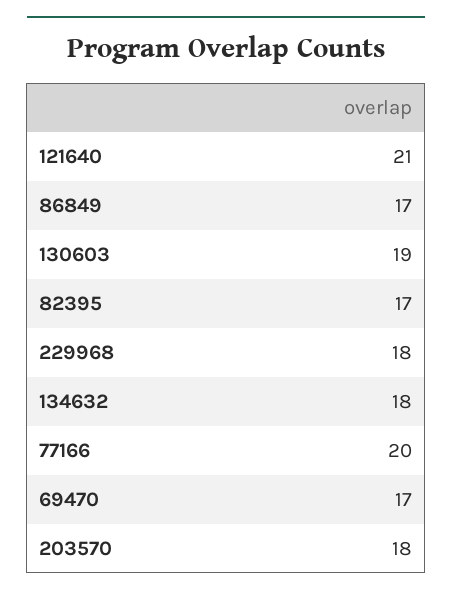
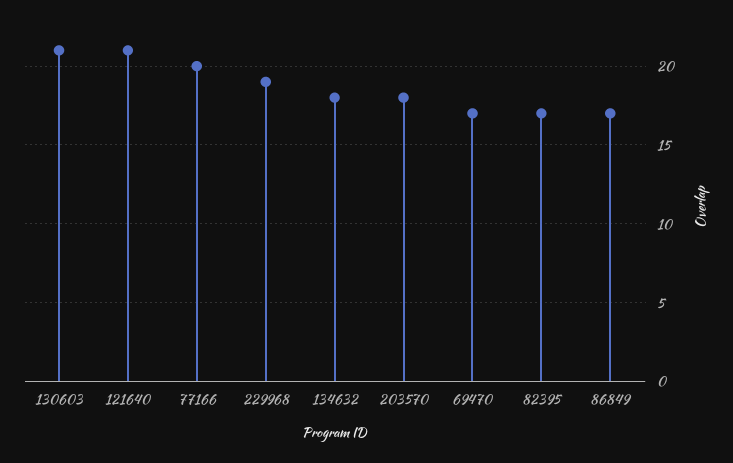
130603: 19 -> 21
229968: 18 -> 19

